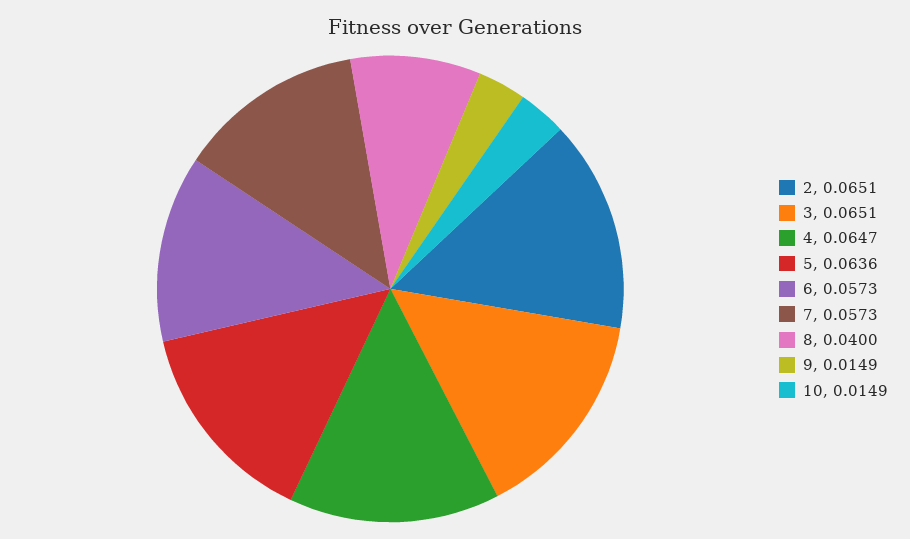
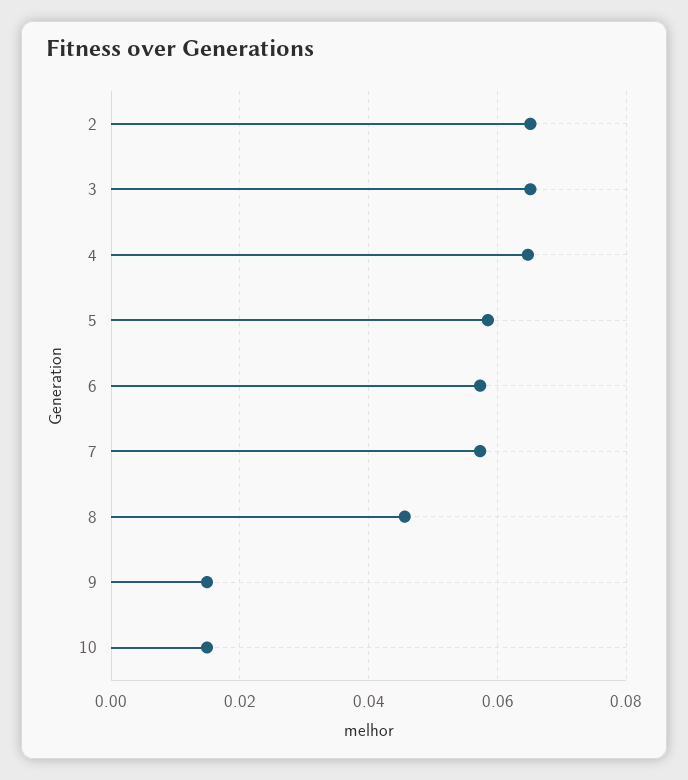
5: 0.0636 -> 0.058
8: 0.04 -> 0.046

